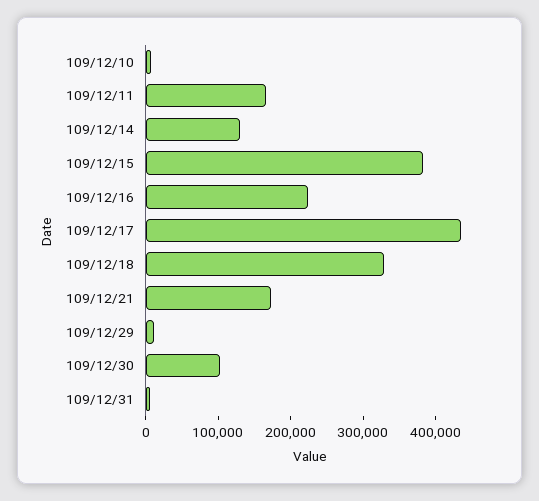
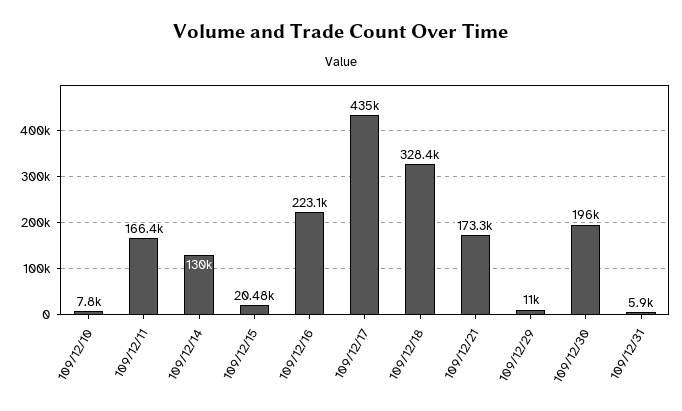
109/12/15: 380000 -> 20480
109/12/30: 100000 -> 196000

